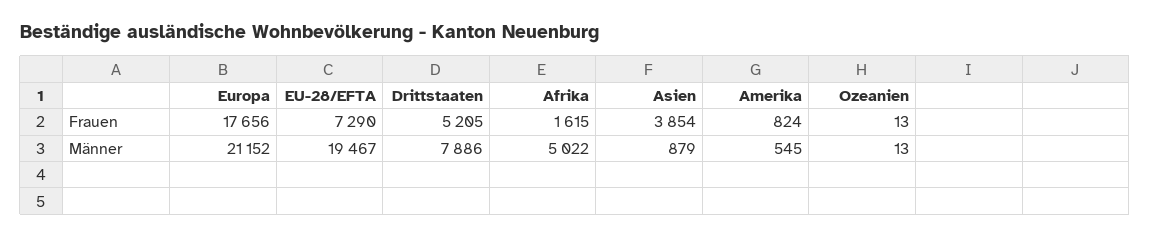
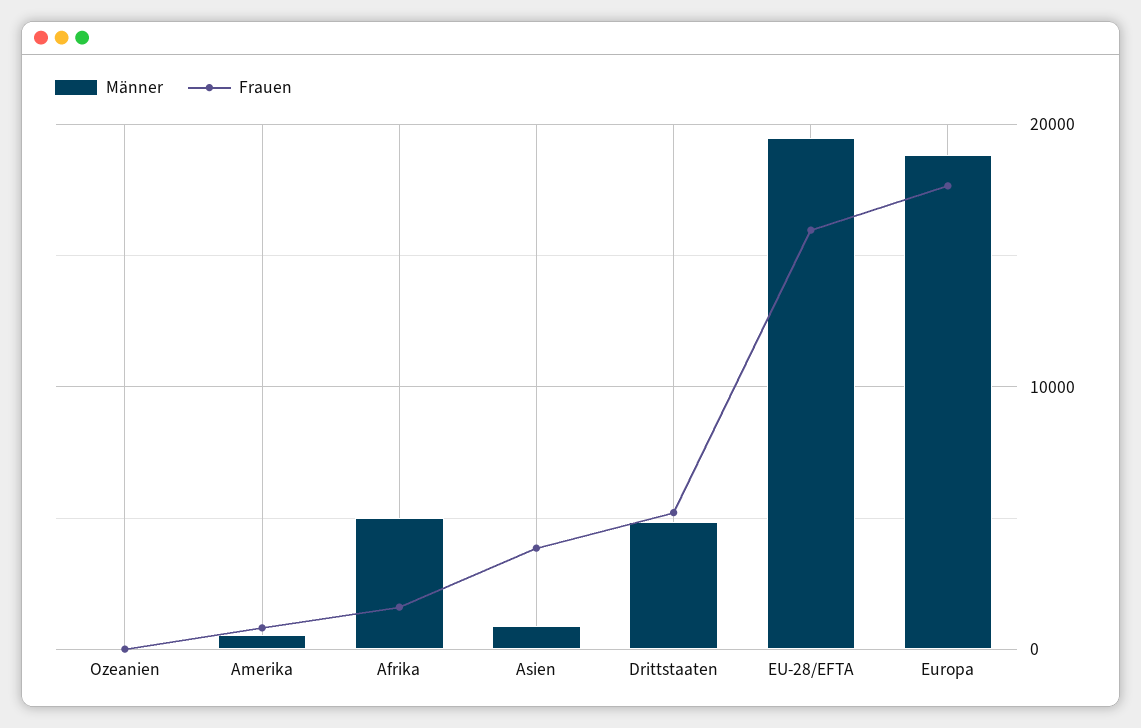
Frauen, EU-28/EFTA: 7290 -> 16000
Männer, Europa: 21152 -> 19000
Männer, Drittstaaten: 7886 -> 5000

